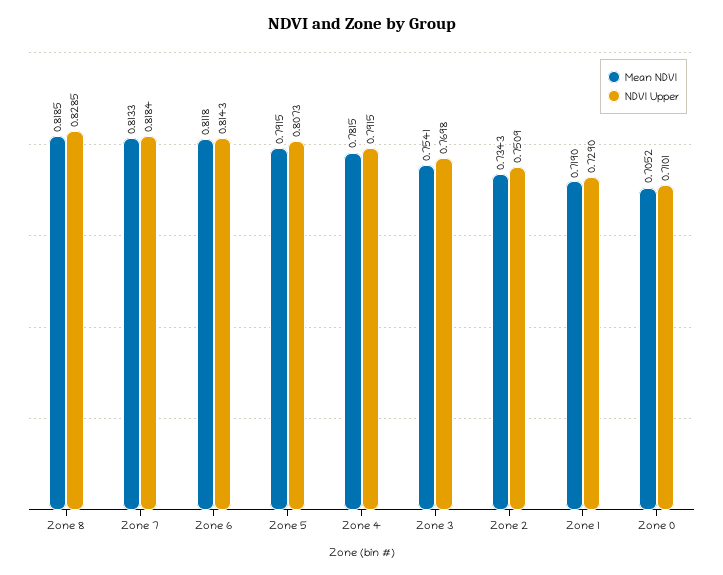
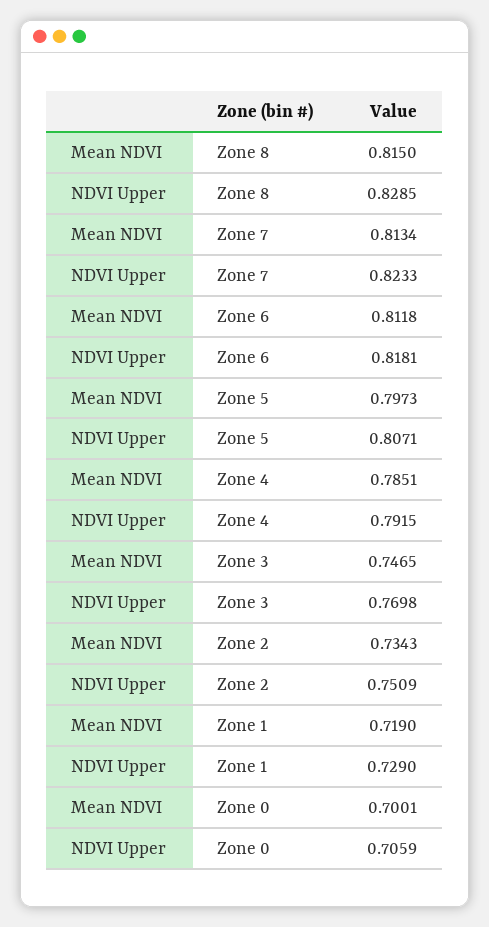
Mean NDVI, Zone 8: 0.8185 -> 0.815
Mean NDVI, Zone 7: 0.8133 -> 0.8134
NDVI Upper, Zone 7: 0.8184 -> 0.8233
NDVI Upper, Zone 6: 0.8143 -> 0.8181
Mean NDVI, Zone 5: 0.7915 -> 0.7973
NDVI Upper, Zone 5: 0.8073 -> 0.8071
Mean NDVI, Zone 4: 0.7815 -> 0.7851
Mean NDVI, Zone 3: 0.7541 -> 0.7465
Mean NDVI, Zone 0: 0.7052 -> 0.7001
NDVI Upper, Zone 0: 0.7101 -> 0.7059

